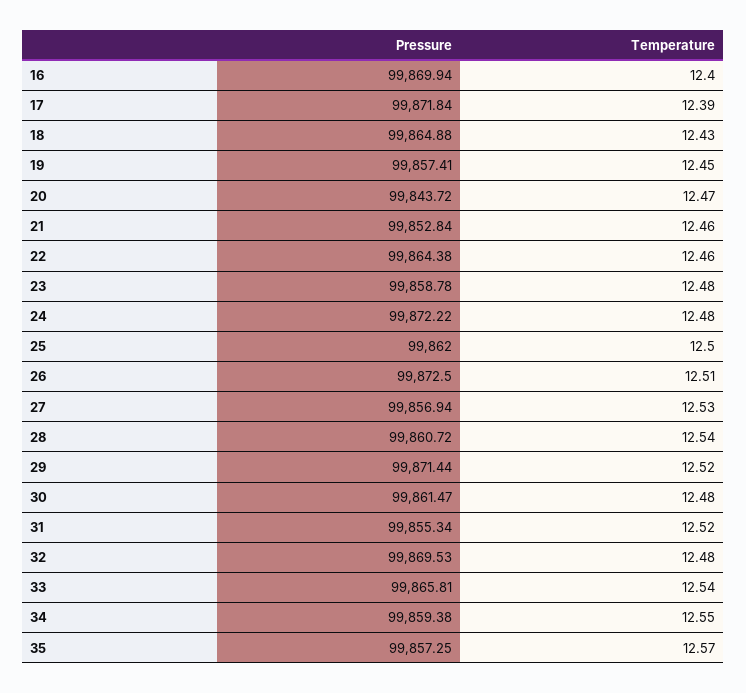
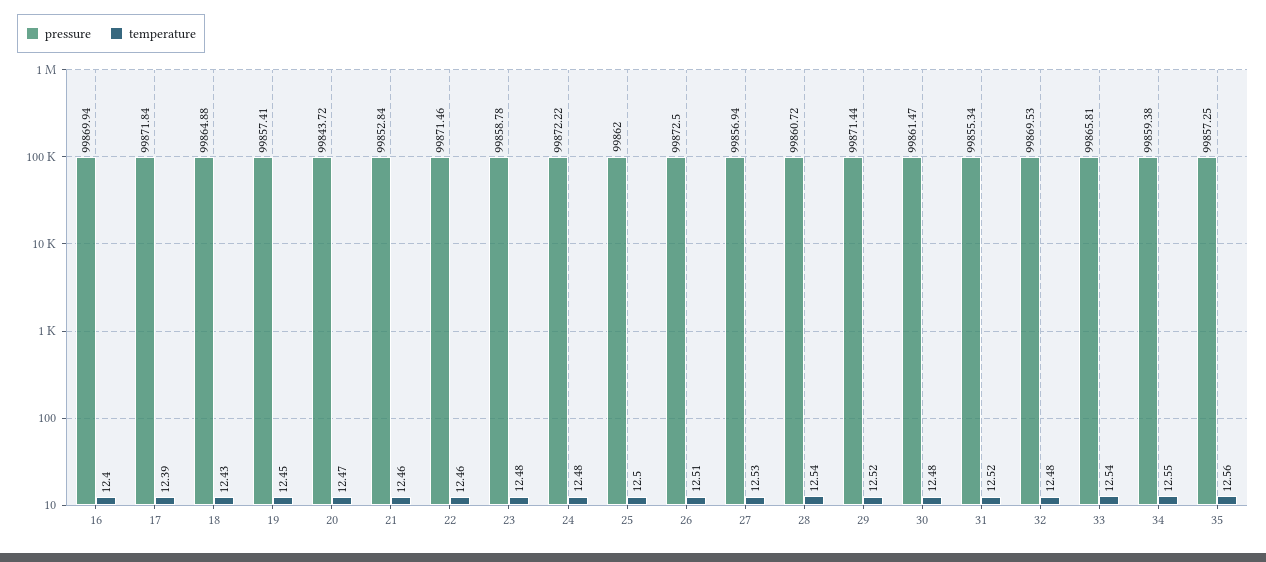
Pressure, 22: 99864.38 -> 99871.46
Temperature, 35: 12.57 -> 12.56

